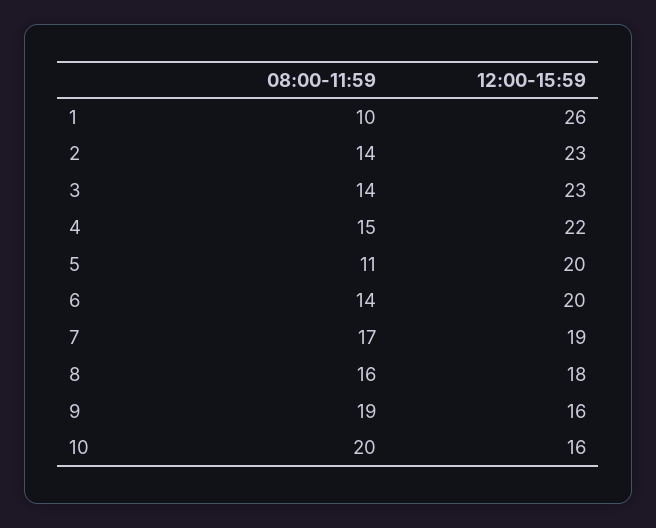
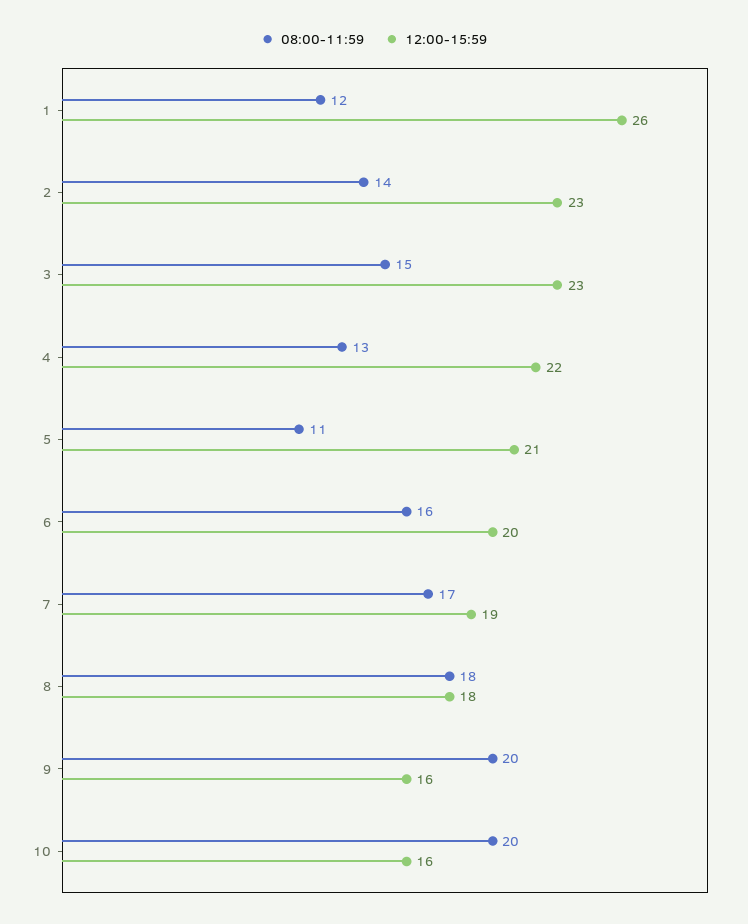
08:00-11:59, 1: 10 -> 12
08:00-11:59, 3: 14 -> 15
08:00-11:59, 4: 15 -> 13
12:00-15:59, 5: 20 -> 21
08:00-11:59, 6: 14 -> 16
08:00-11:59, 8: 16 -> 18
08:00-11:59, 9: 19 -> 20

